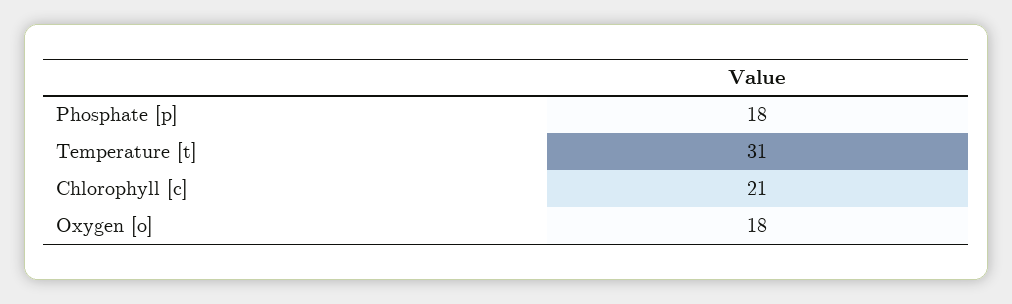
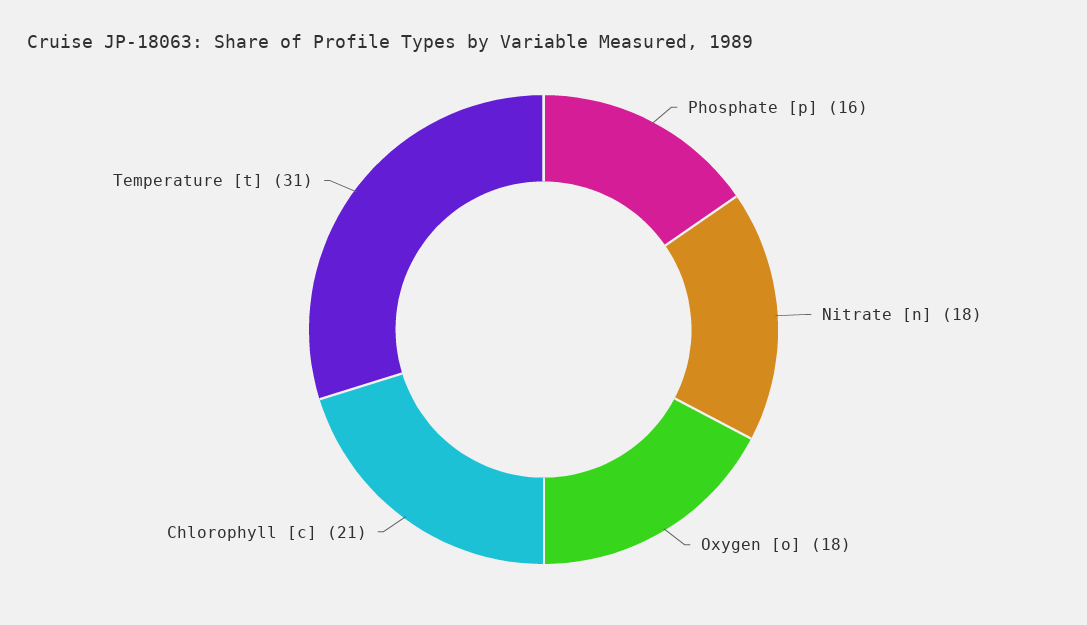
Phosphate [p]: 18 -> 16
Nitrate [n]: none -> 18

